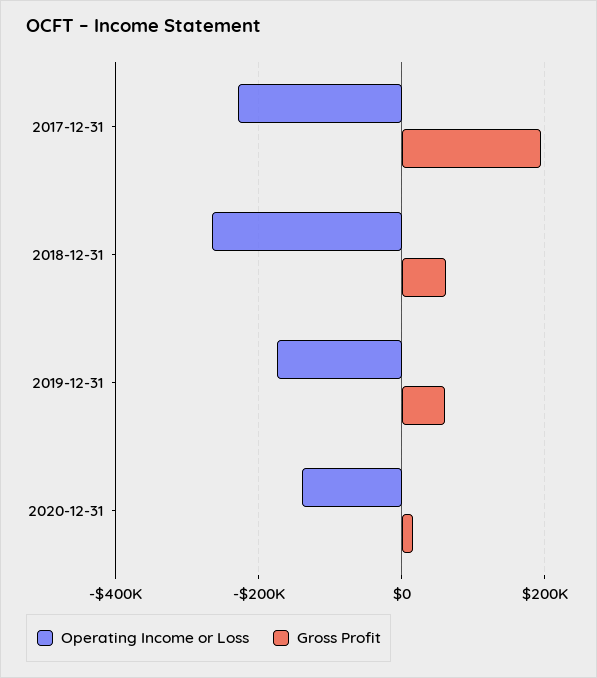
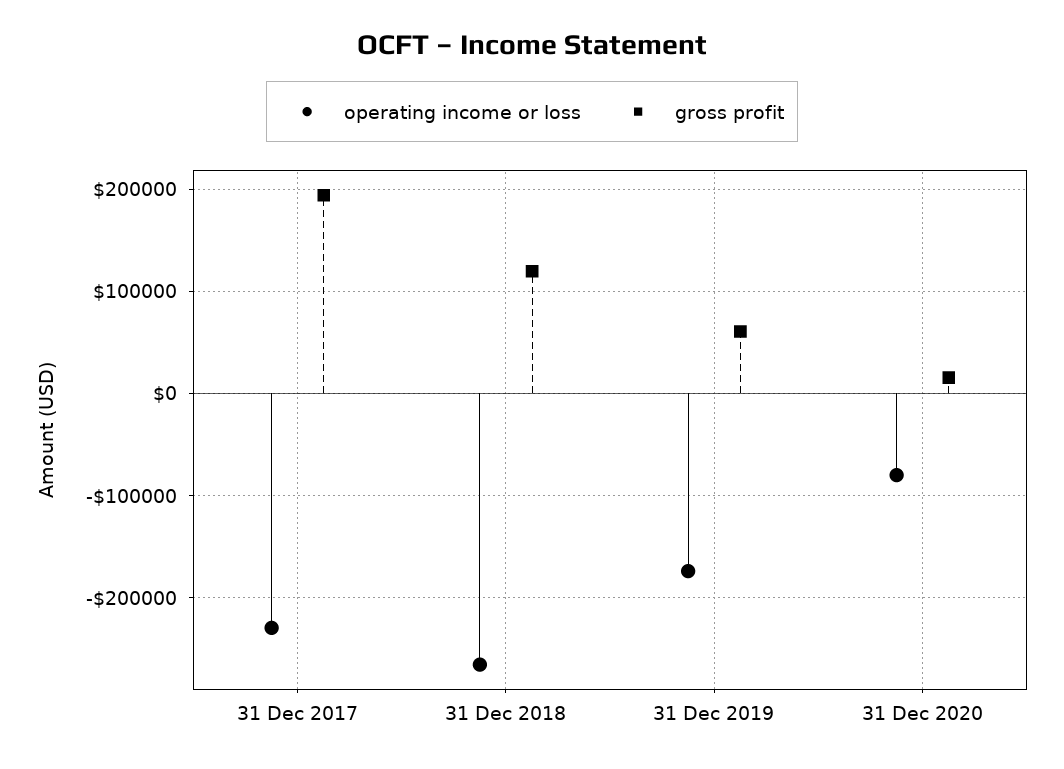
Gross Profit, 2018-12-31: 60000 -> 120000
Operating Income or Loss, 2020-12-31: -140000 -> -80000

